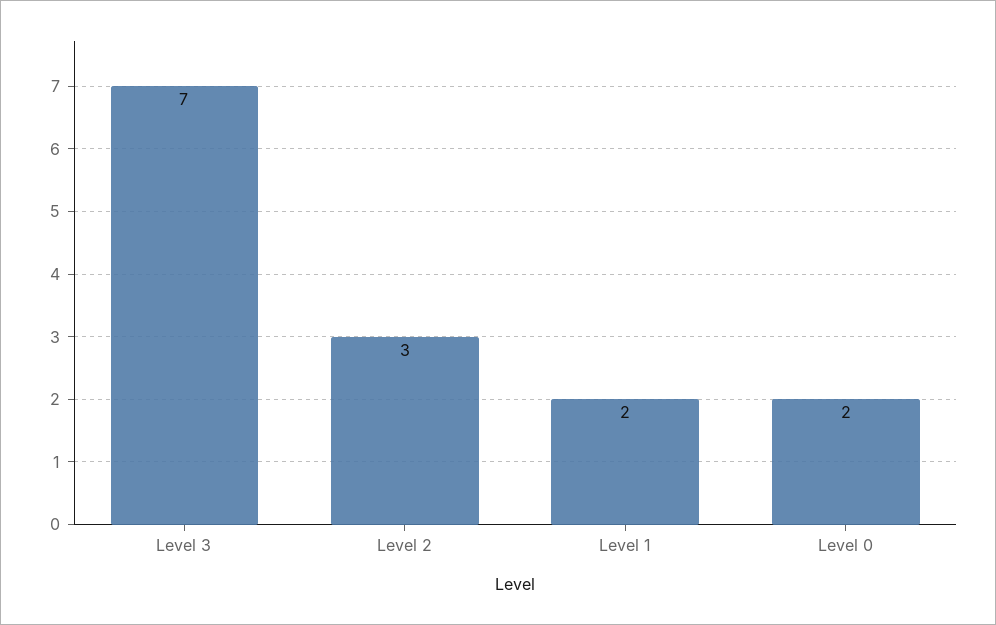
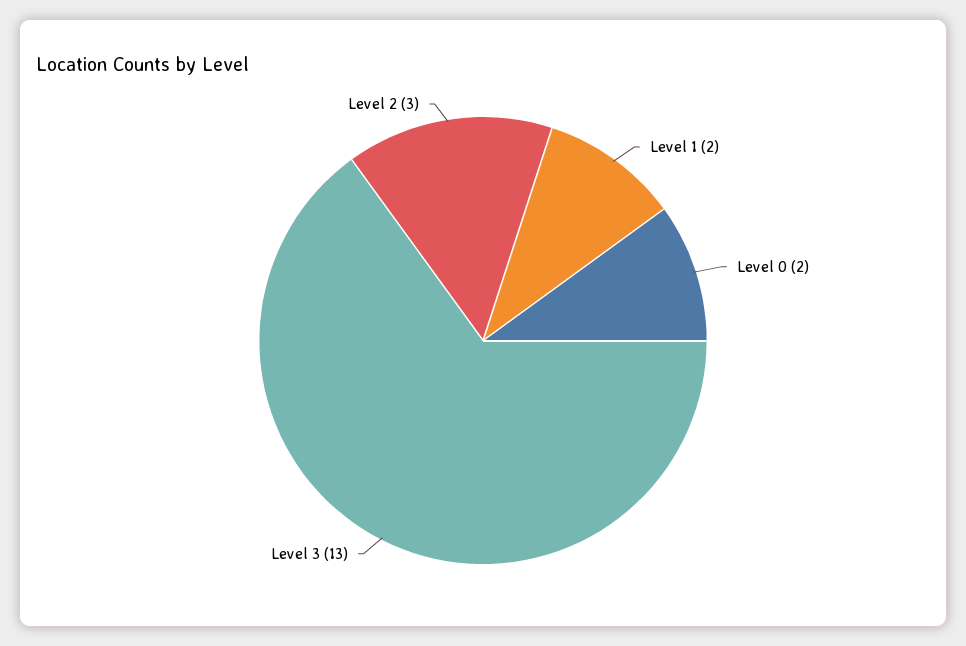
Level 3: 7 -> 13

